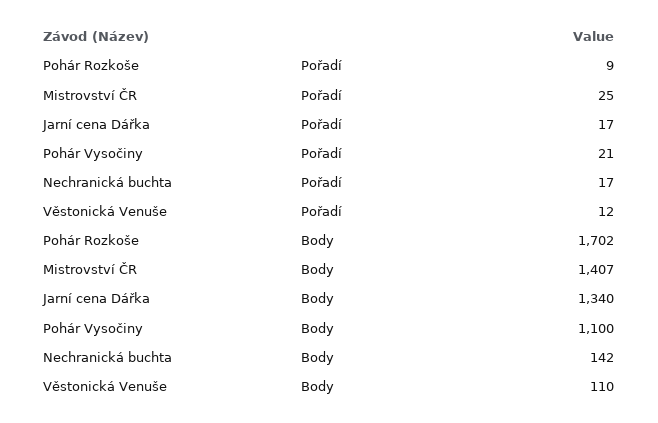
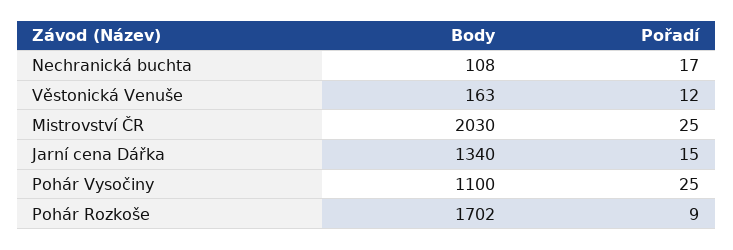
Jarní cena Dářka, Pořadí: 17 -> 15
Pohár Vysočiny, Pořadí: 21 -> 25
Mistrovství ČR, Body: 1407 -> 2030
Nechranická buchta, Body: 142 -> 108
Věstonická Venuše, Body: 110 -> 163

